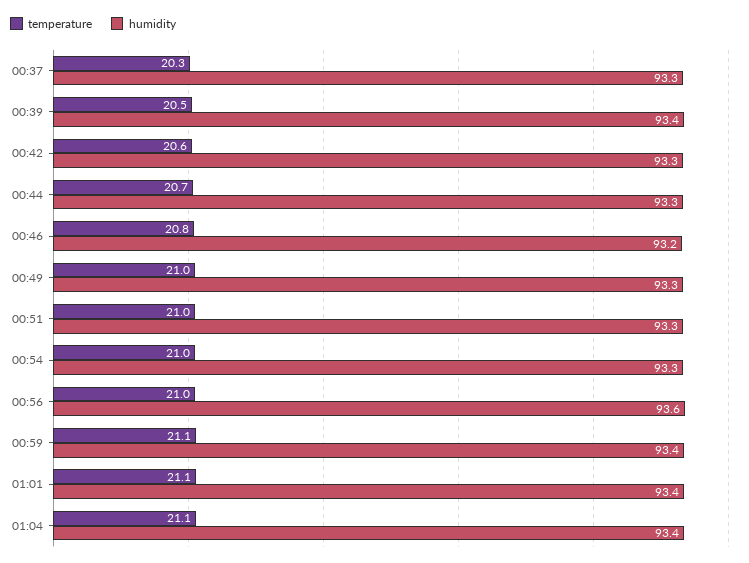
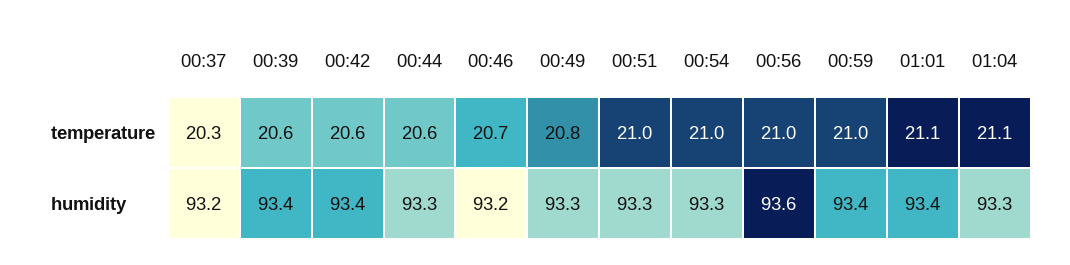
humidity, 00:37: 93.3 -> 93.2
temperature, 00:39: 20.5 -> 20.6
humidity, 00:42: 93.3 -> 93.4
temperature, 00:44: 20.7 -> 20.6
temperature, 00:46: 20.8 -> 20.7
temperature, 00:49: 21 -> 20.8
temperature, 00:59: 21.1 -> 21
humidity, 01:04: 93.4 -> 93.3

